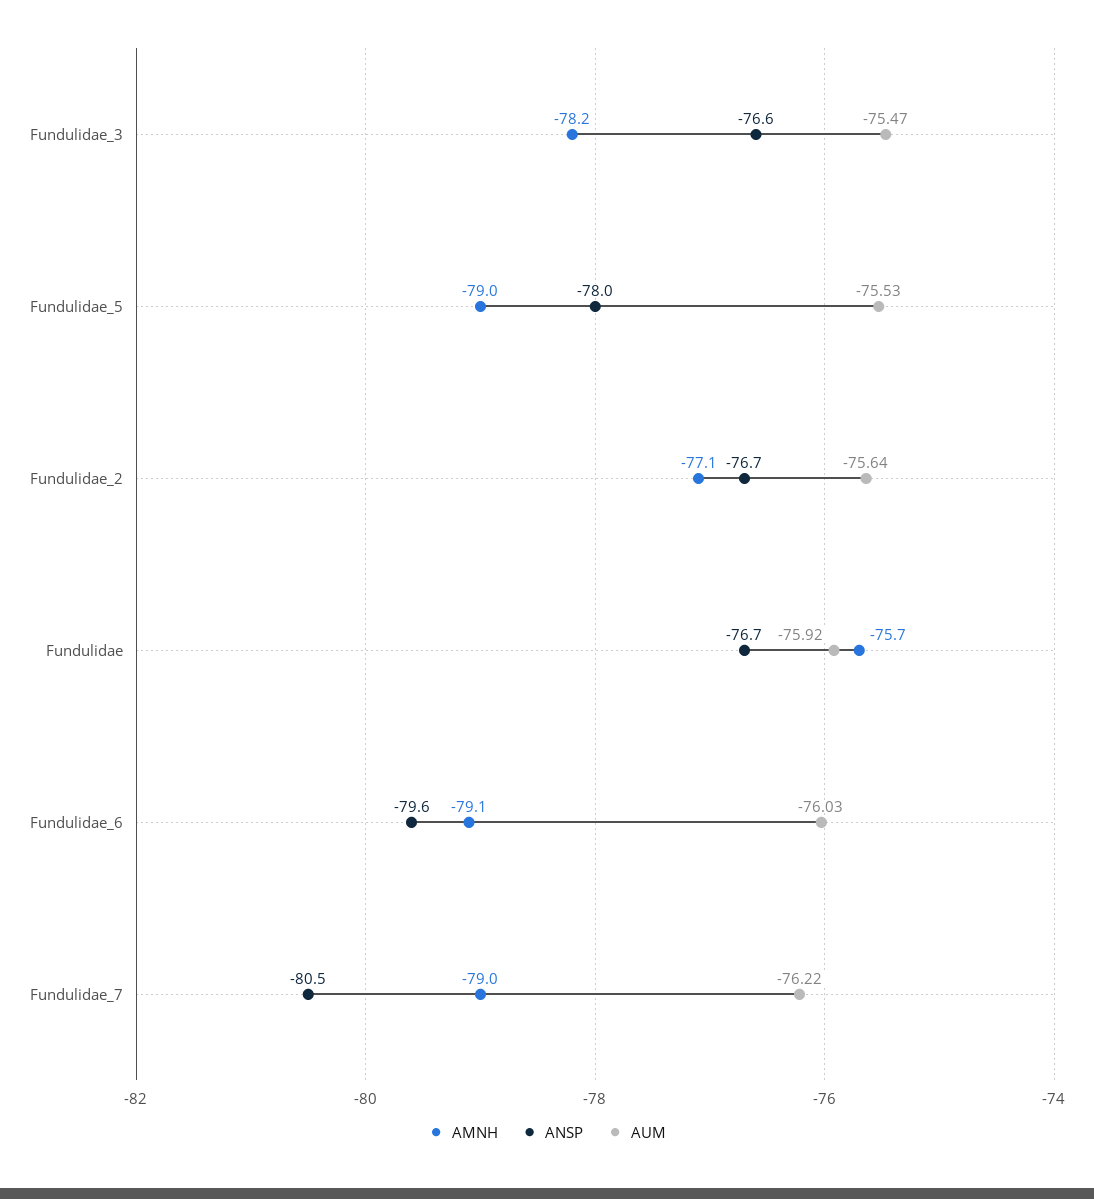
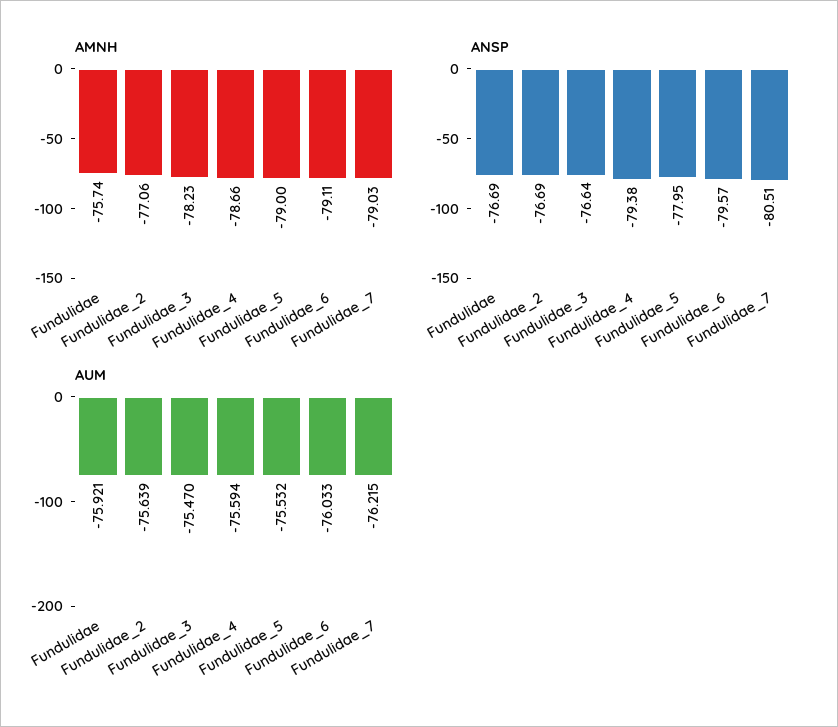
AMNH, Fundulidae_4: none -> -78.66
ANSP, Fundulidae_4: none -> -79.38
AUM, Fundulidae_4: none -> -75.594

